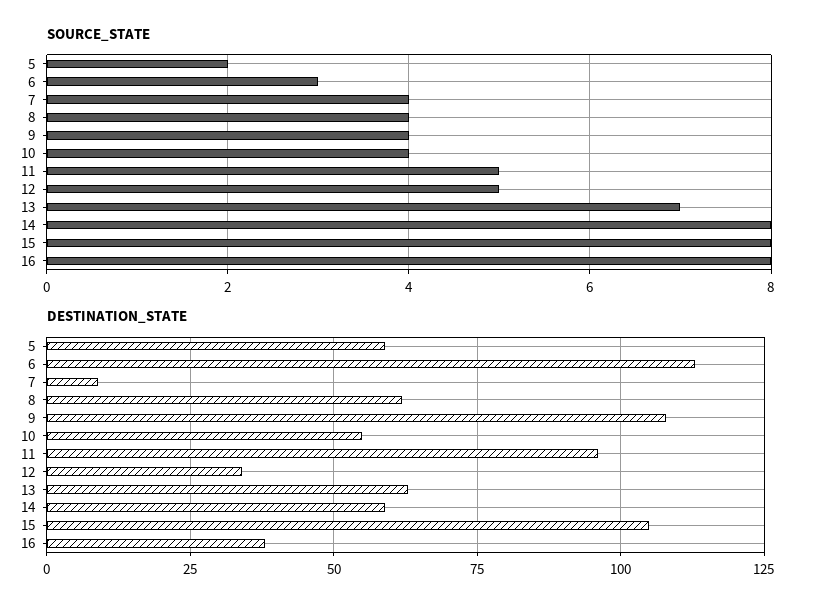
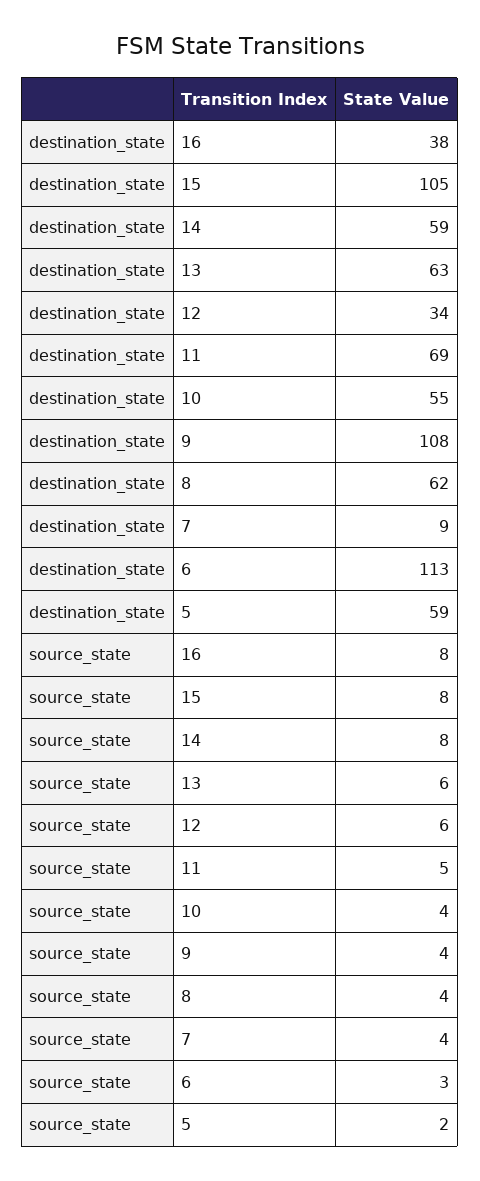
SOURCE_STATE, 12: 5 -> 6
SOURCE_STATE, 13: 7 -> 6
DESTINATION_STATE, 11: 95 -> 69

